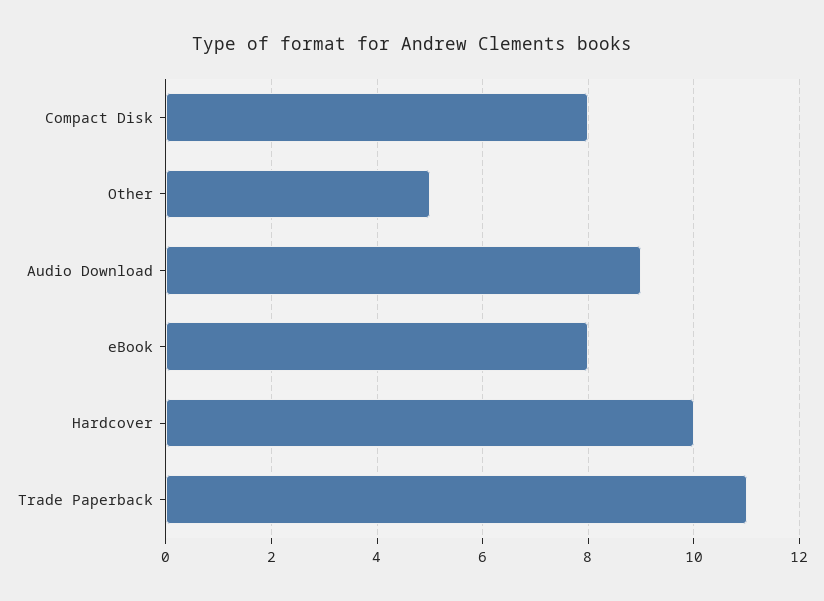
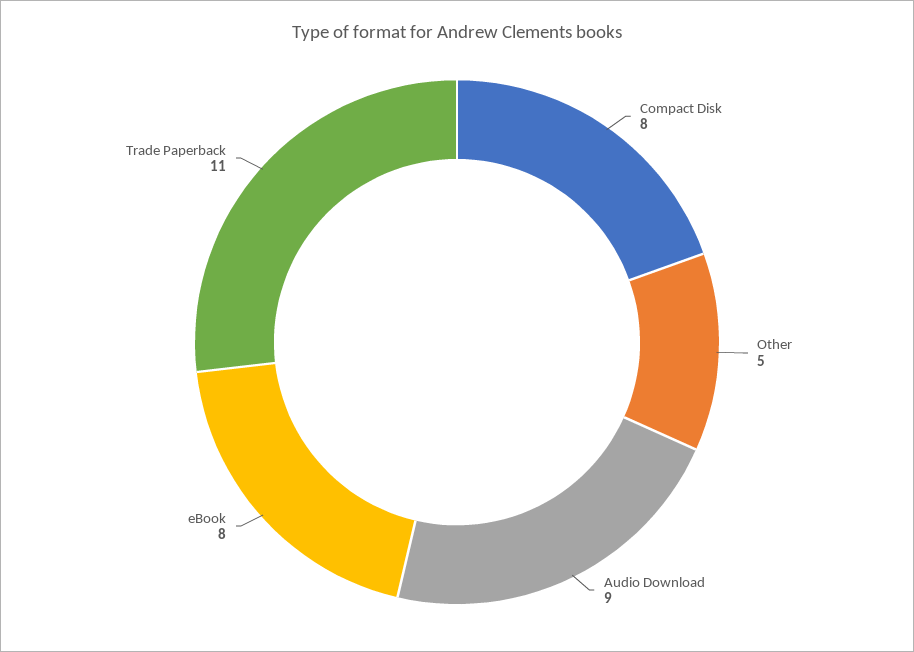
Hardcover: 10 -> none

